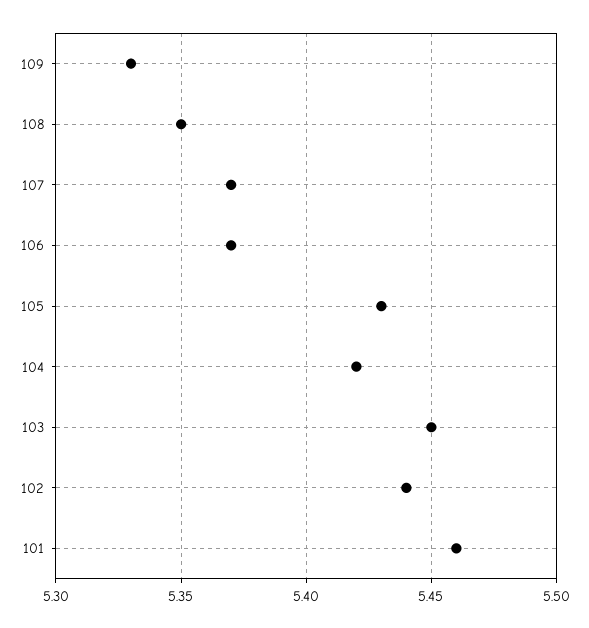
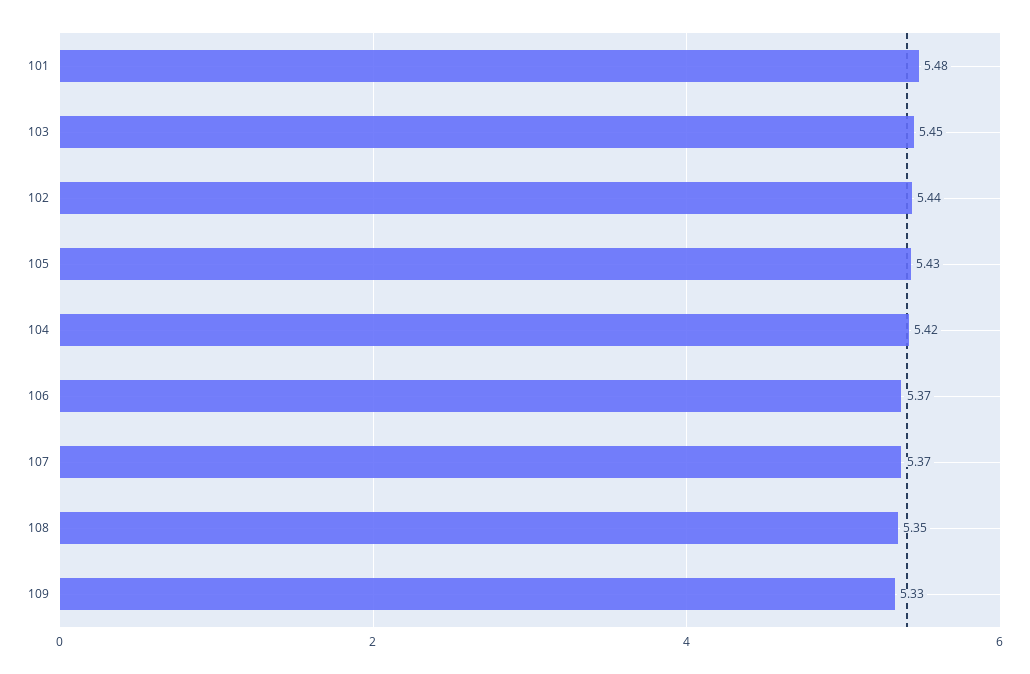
101: 5.46 -> 5.48

